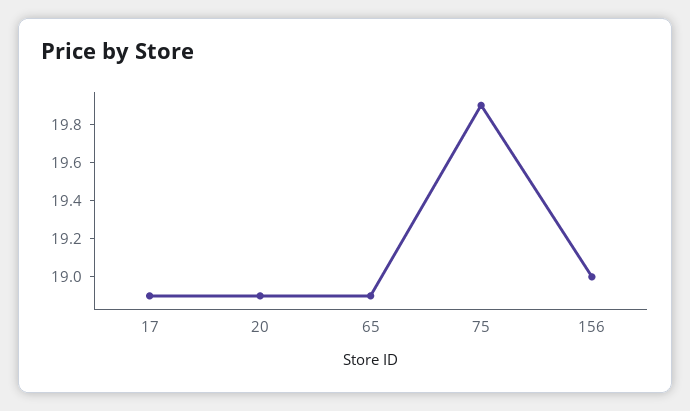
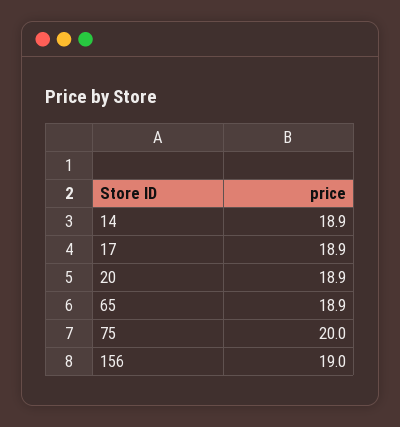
75: 19.9 -> 20
14: none -> 18.9

